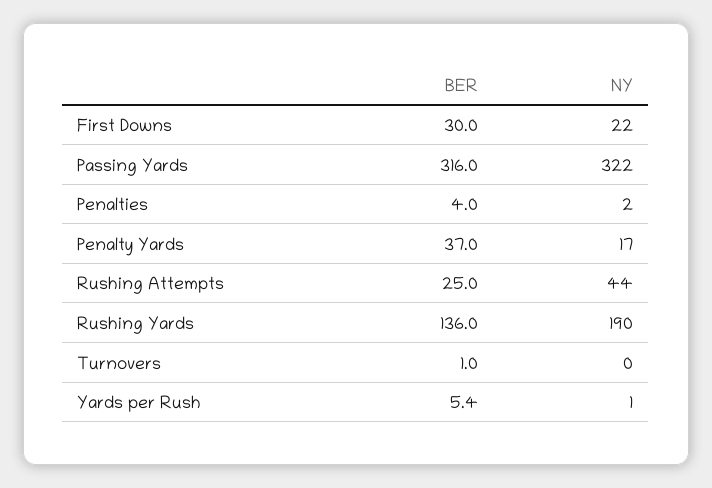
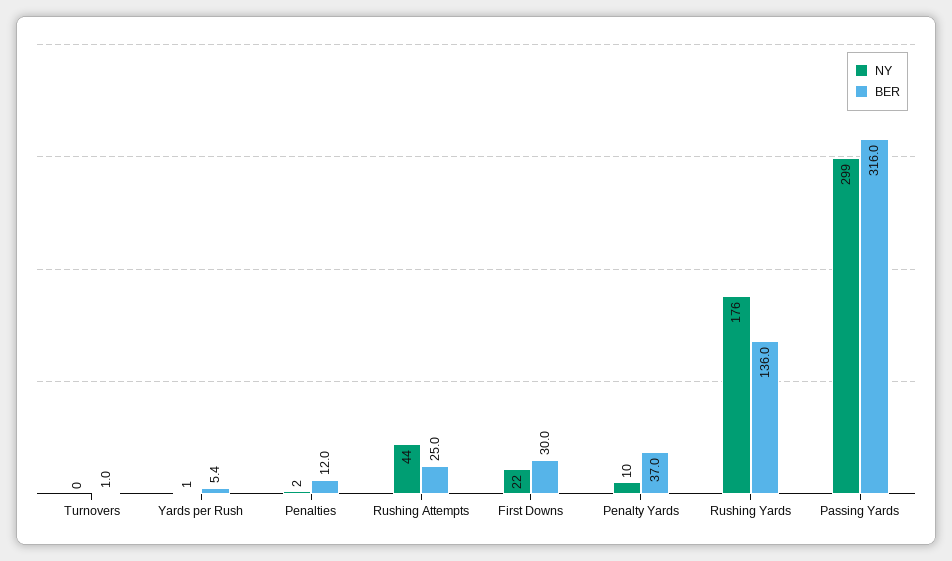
NY, Passing Yards: 322 -> 299
BER, Penalties: 4 -> 12
NY, Penalty Yards: 17 -> 10
NY, Rushing Yards: 190 -> 176

